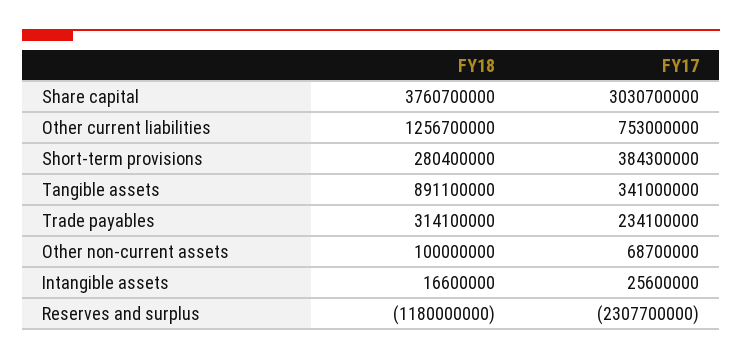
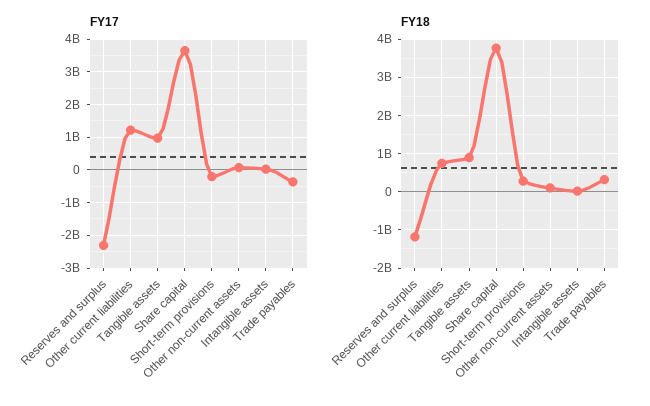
FY17, Share capital: 3030700000 -> 3600000000
FY18, Other current liabilities: 1256700000 -> 800000000
FY17, Other current liabilities: 753000000 -> 1200000000
FY17, Short-term provisions: 384300000 -> -200000000
FY17, Tangible assets: 341000000 -> 1000000000
FY17, Trade payables: 234100000 -> -400000000

